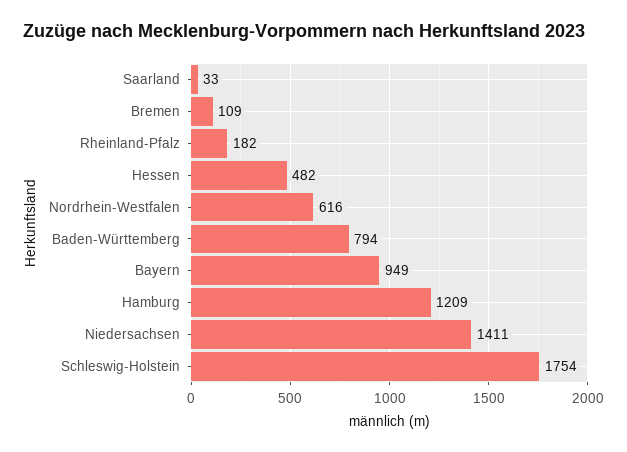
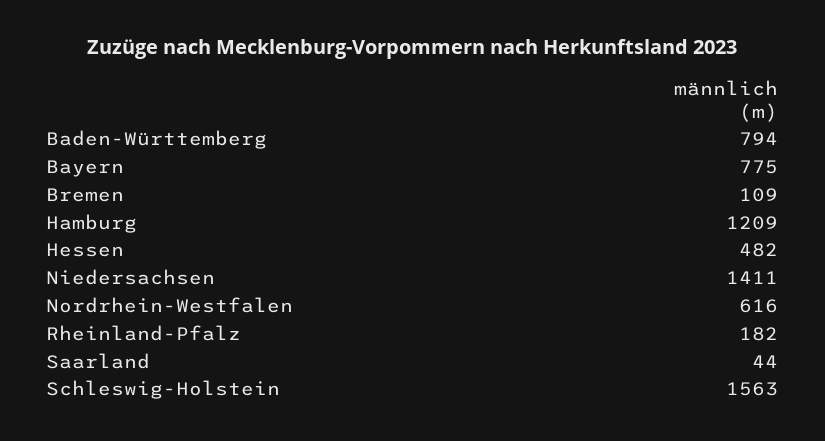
Saarland: 33 -> 44
Bayern: 949 -> 775
Schleswig-Holstein: 1754 -> 1563

